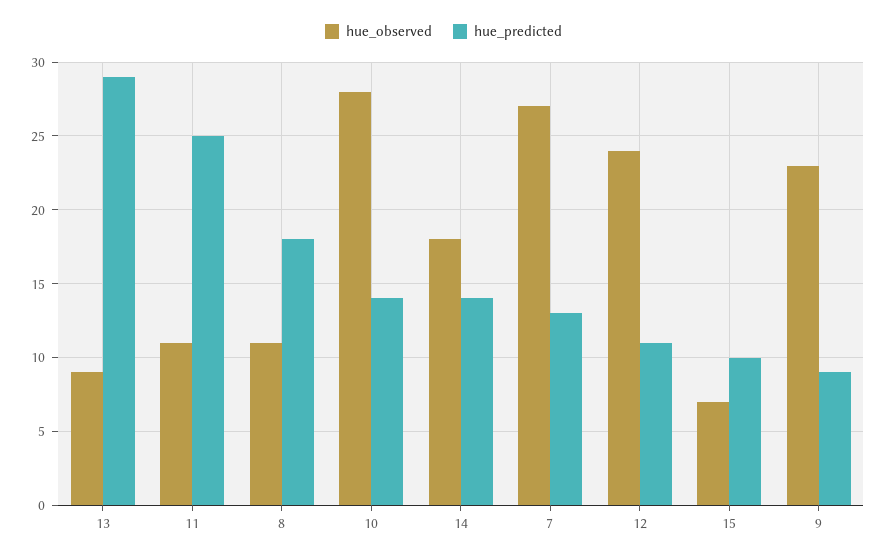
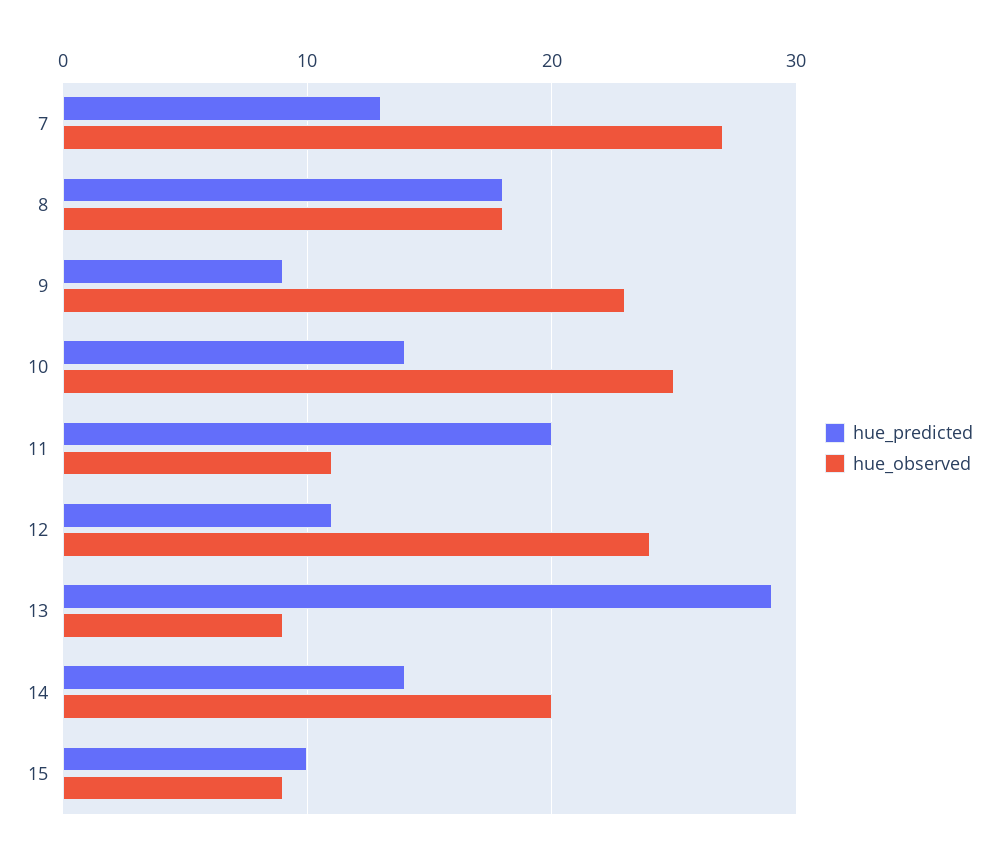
hue_predicted, 11: 25 -> 20
hue_observed, 8: 11 -> 18
hue_observed, 10: 28 -> 25
hue_observed, 14: 18 -> 20
hue_observed, 15: 7 -> 9

